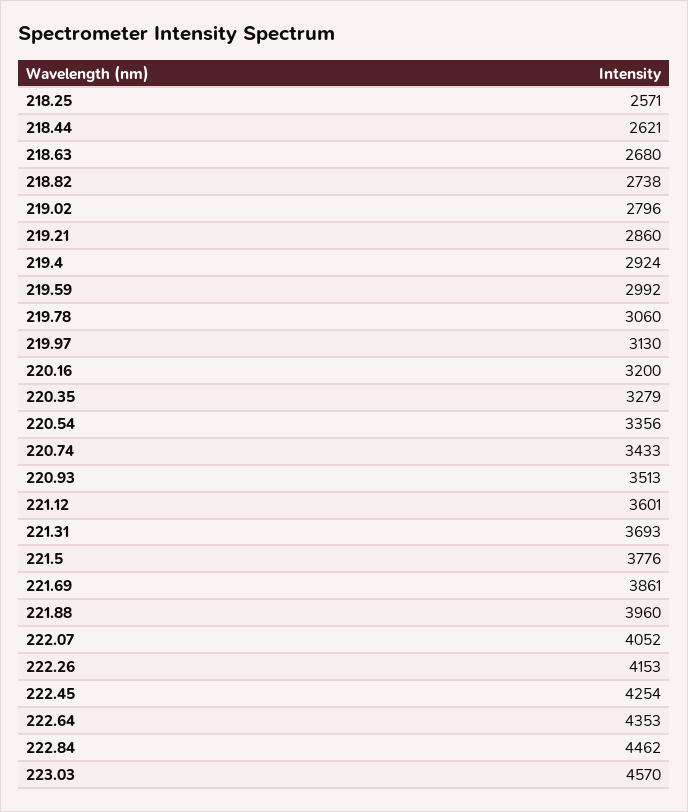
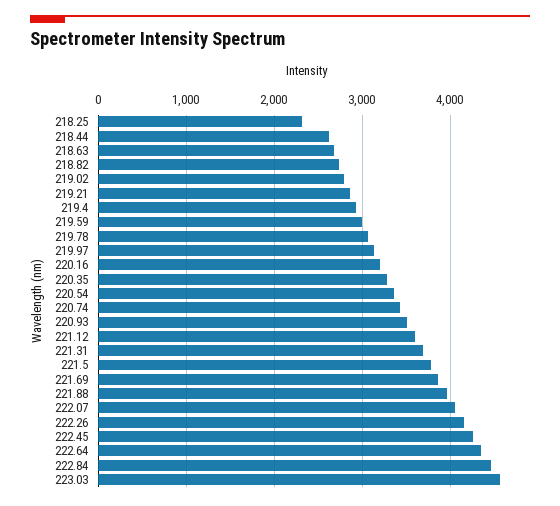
218.25: 2571 -> 2300

